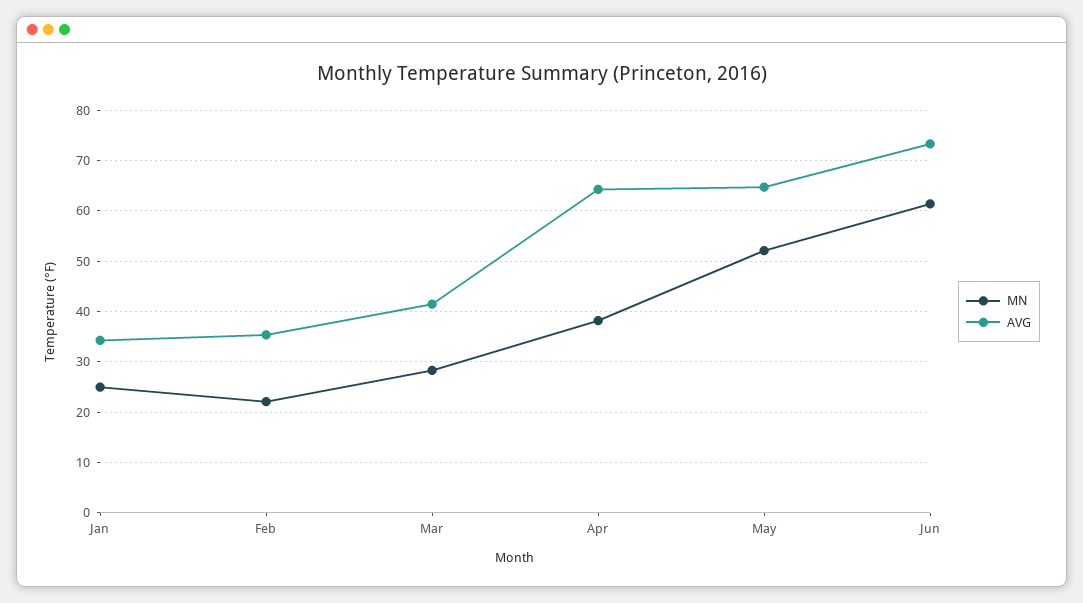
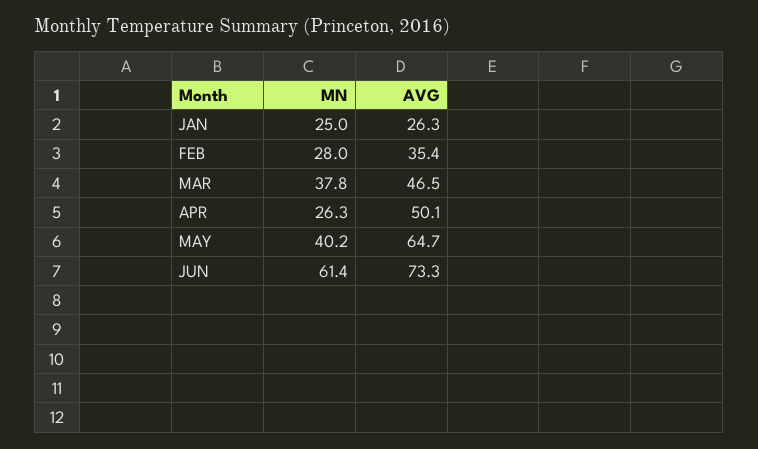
AVG, Jan: 34 -> 26.3
MN, Feb: 22 -> 28
MN, Mar: 28 -> 37.8
AVG, Mar: 42 -> 46.5
MN, Apr: 38 -> 26.3
AVG, Apr: 64 -> 50.1
MN, May: 52 -> 40.2

